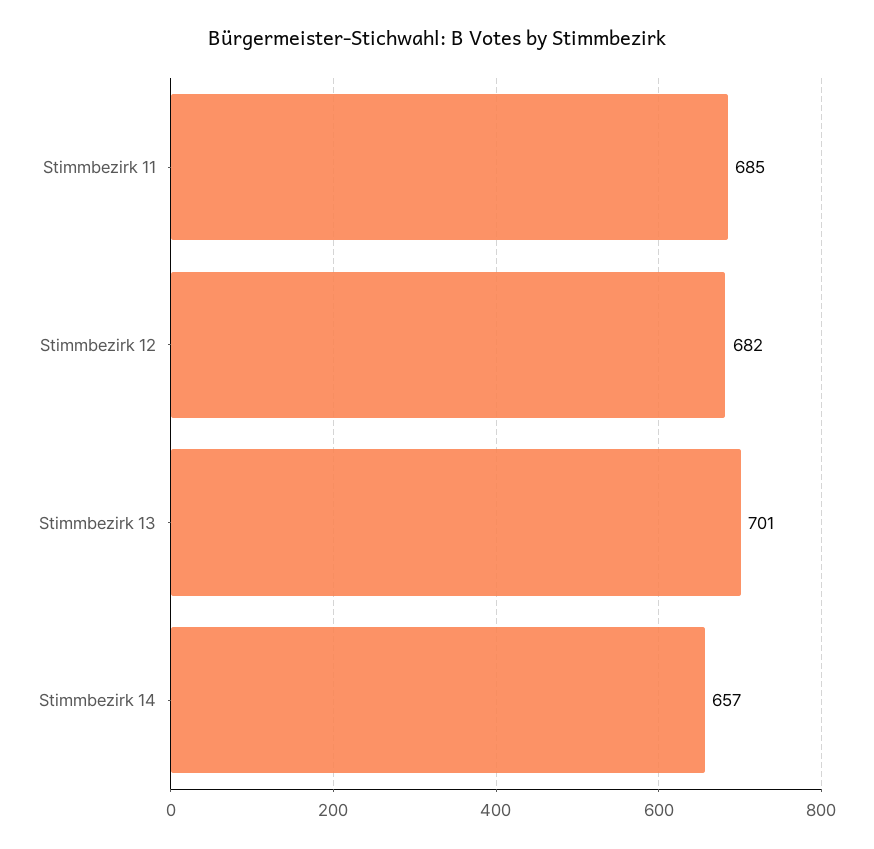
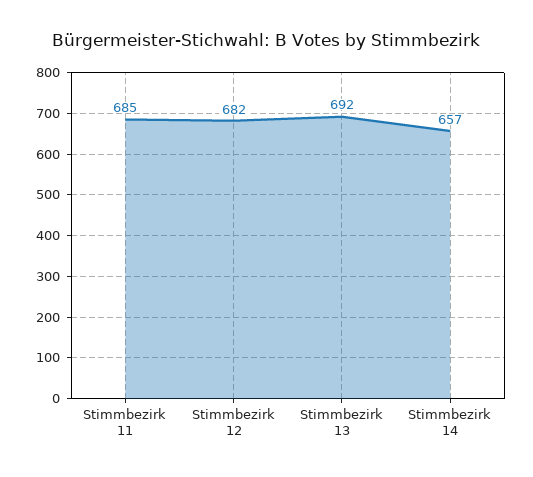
Stimmbezirk 13: 701 -> 692

